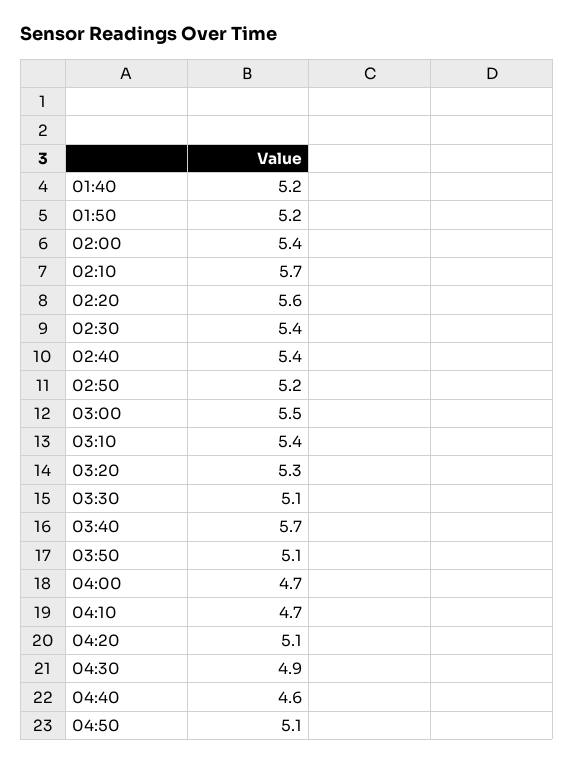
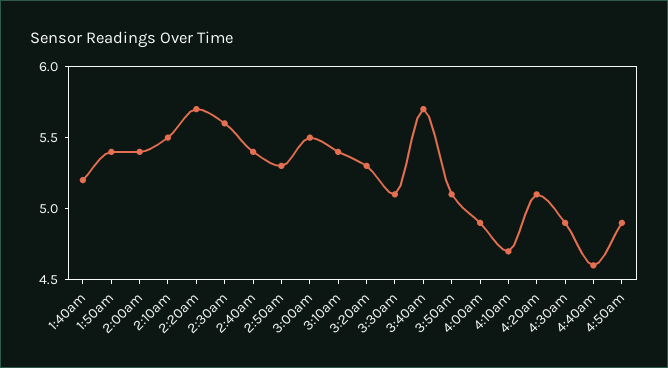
01:50: 5.2 -> 5.4
02:10: 5.7 -> 5.5
02:20: 5.6 -> 5.7
02:30: 5.4 -> 5.6
02:50: 5.2 -> 5.3
04:00: 4.7 -> 4.9
04:50: 5.1 -> 4.9

